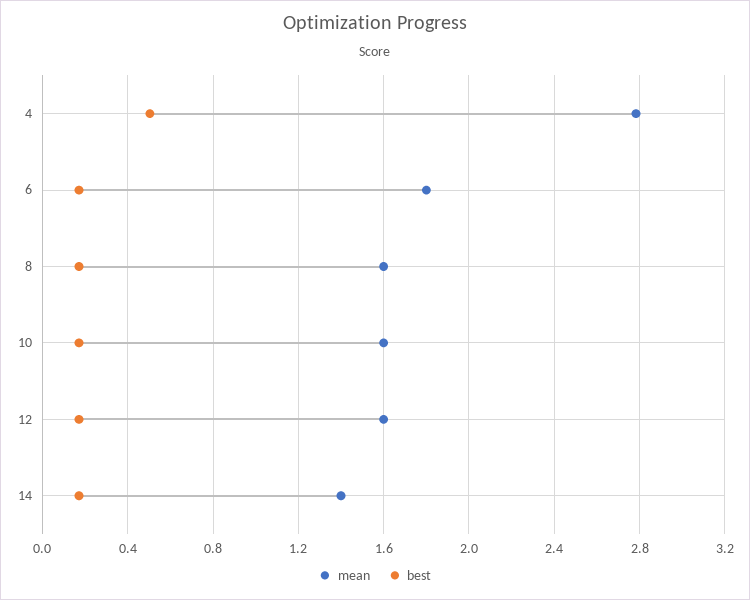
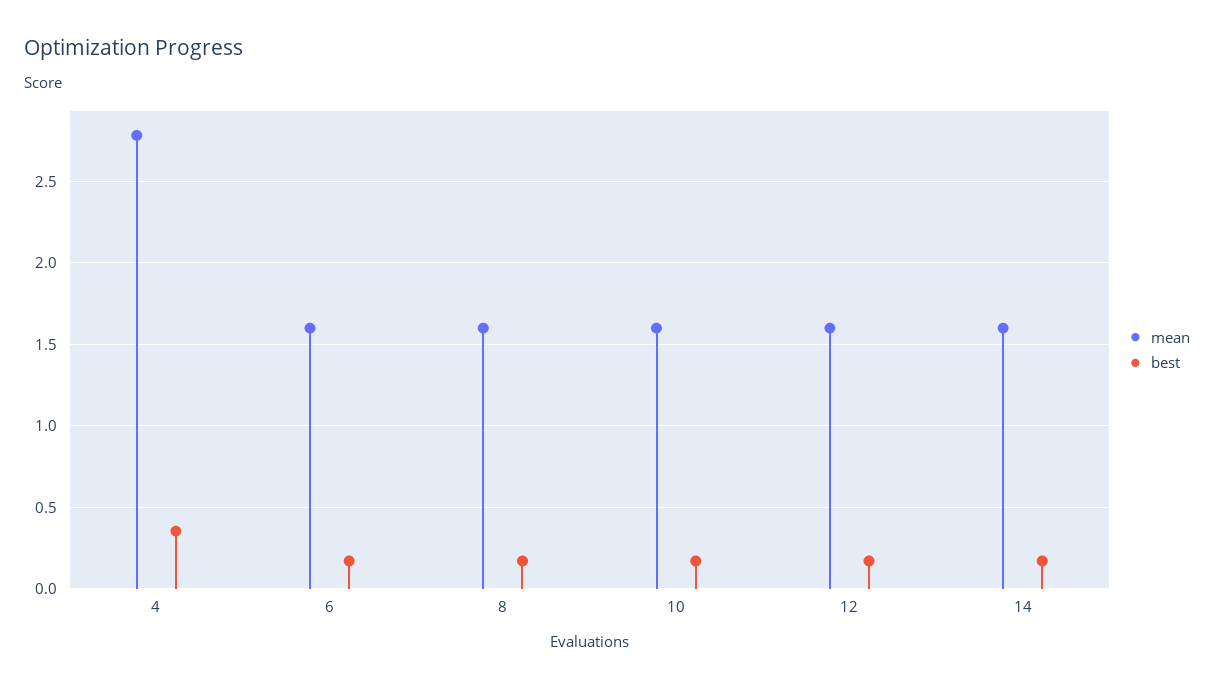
best, 4: 0.5 -> 0.35
mean, 6: 1.8 -> 1.6
mean, 14: 1.4 -> 1.6

